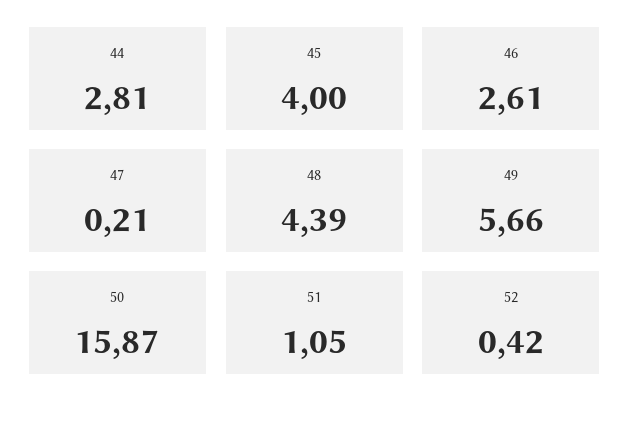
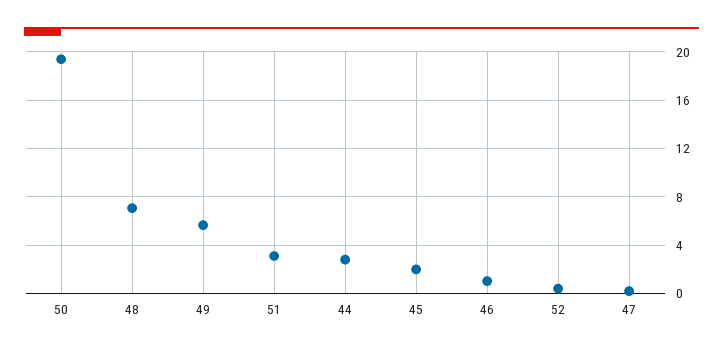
45: 4 -> 2
46: 2.61 -> 1
48: 4.39 -> 7
50: 15.87 -> 19.5
51: 1.05 -> 3

